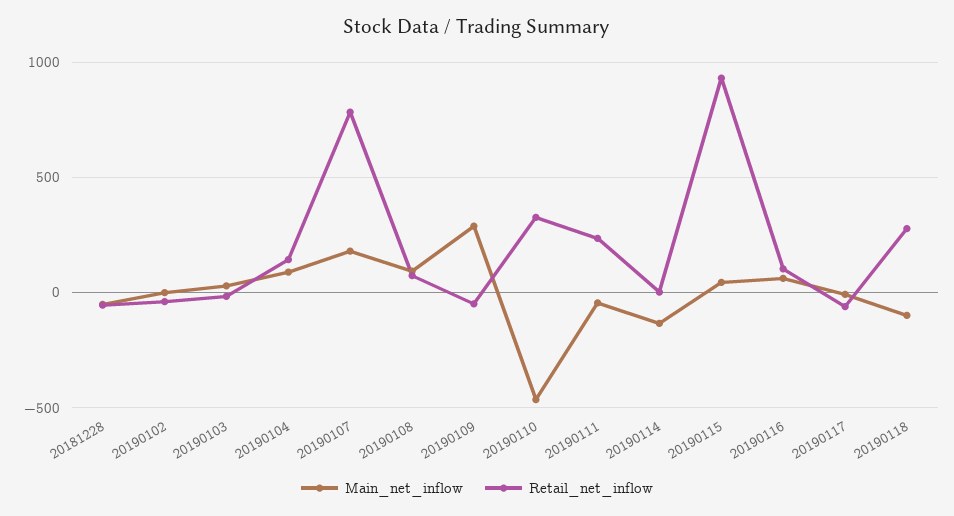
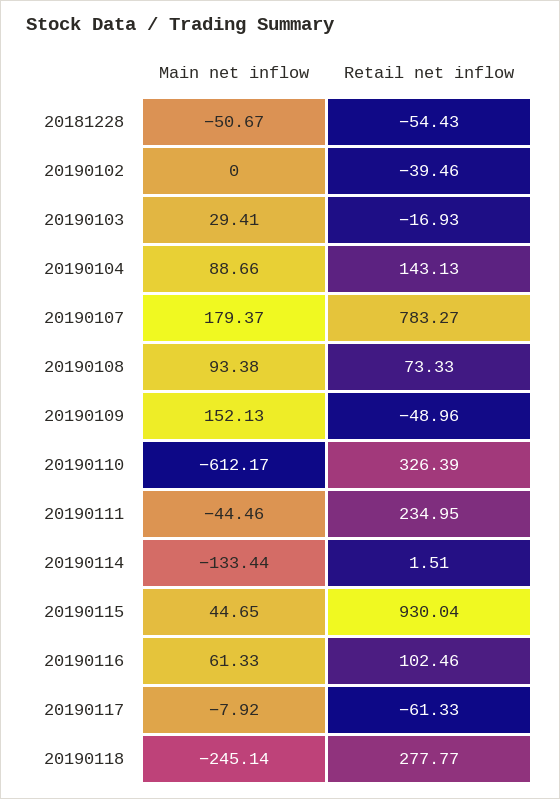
Main_net_inflow, 20190109: 300 -> 152.13
Main_net_inflow, 20190110: -450 -> -612.17
Main_net_inflow, 20190118: -100 -> -245.14

